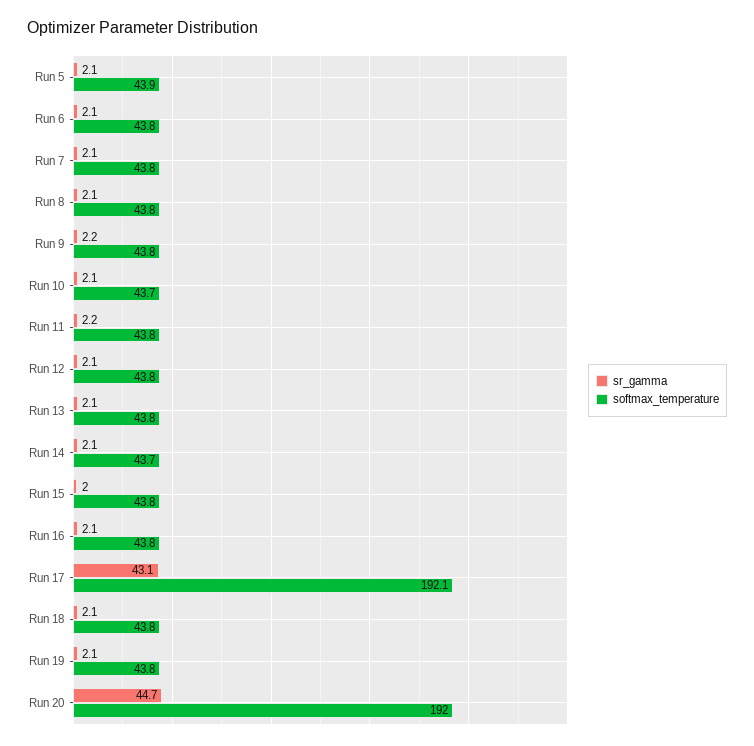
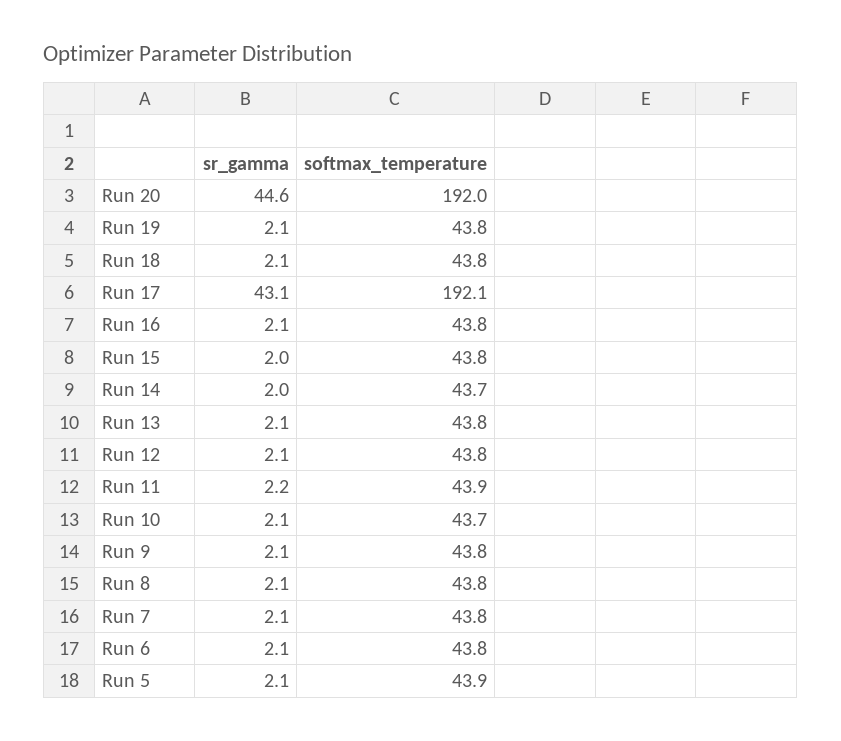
sr_gamma, Run 9: 2.2 -> 2.1
softmax_temperature, Run 11: 43.8 -> 43.9
sr_gamma, Run 14: 2.1 -> 2
sr_gamma, Run 20: 44.7 -> 44.6

